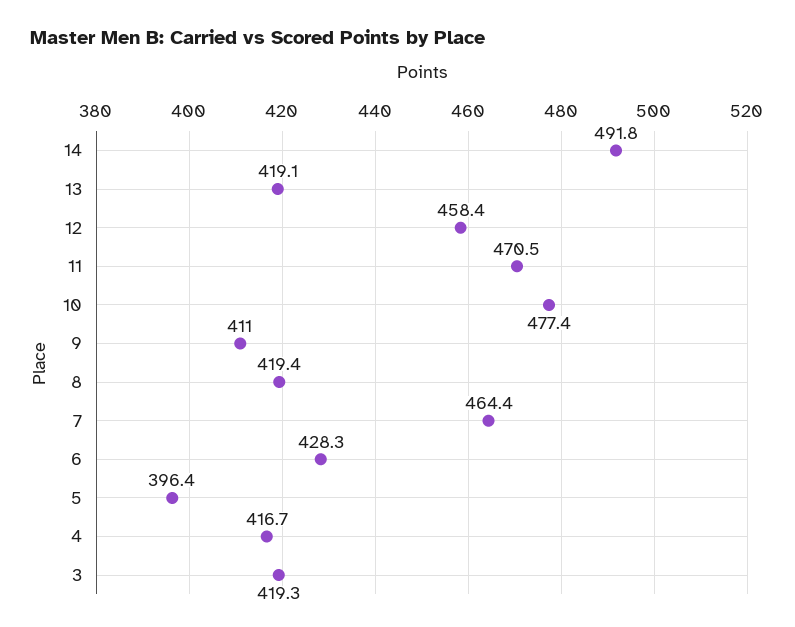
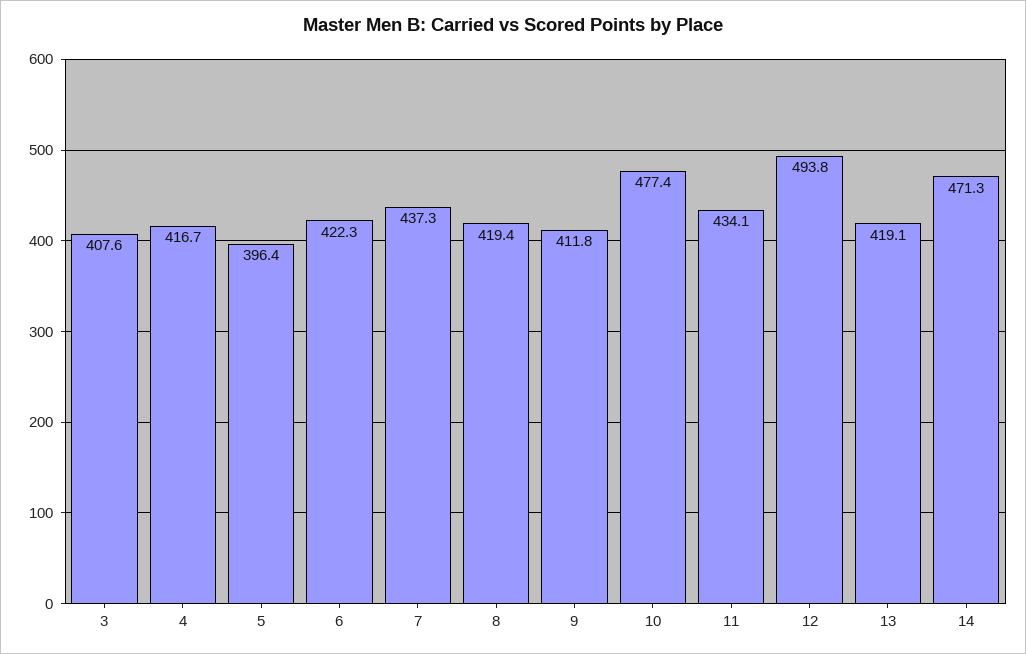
14: 491.8 -> 471.3
12: 458.4 -> 493.8
11: 470.5 -> 434.1
9: 411 -> 411.8
7: 464.4 -> 437.3
6: 428.3 -> 422.3
3: 419.3 -> 407.6

